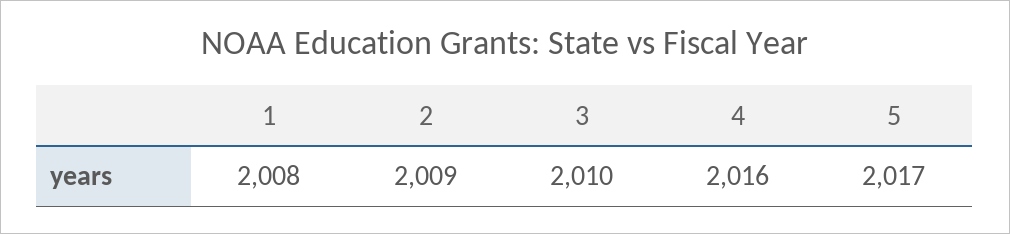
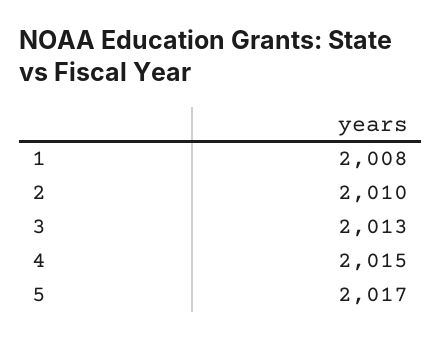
2: 2009 -> 2010
3: 2010 -> 2013
4: 2016 -> 2015

